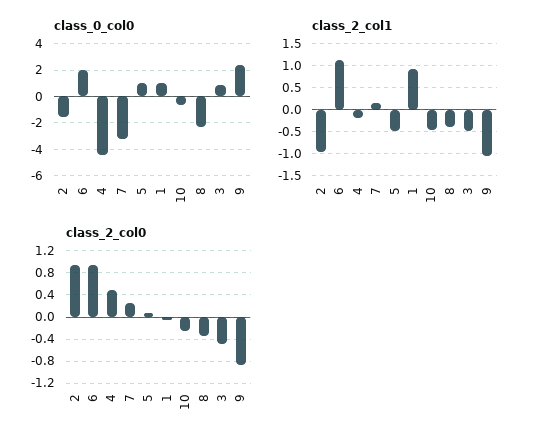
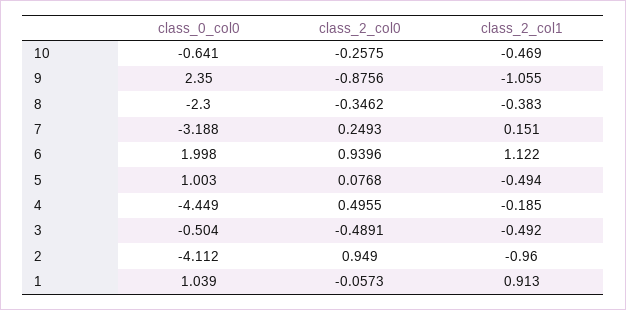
class_0_col0, 2: -1.5 -> -4.112
class_0_col0, 3: 1 -> -0.504

